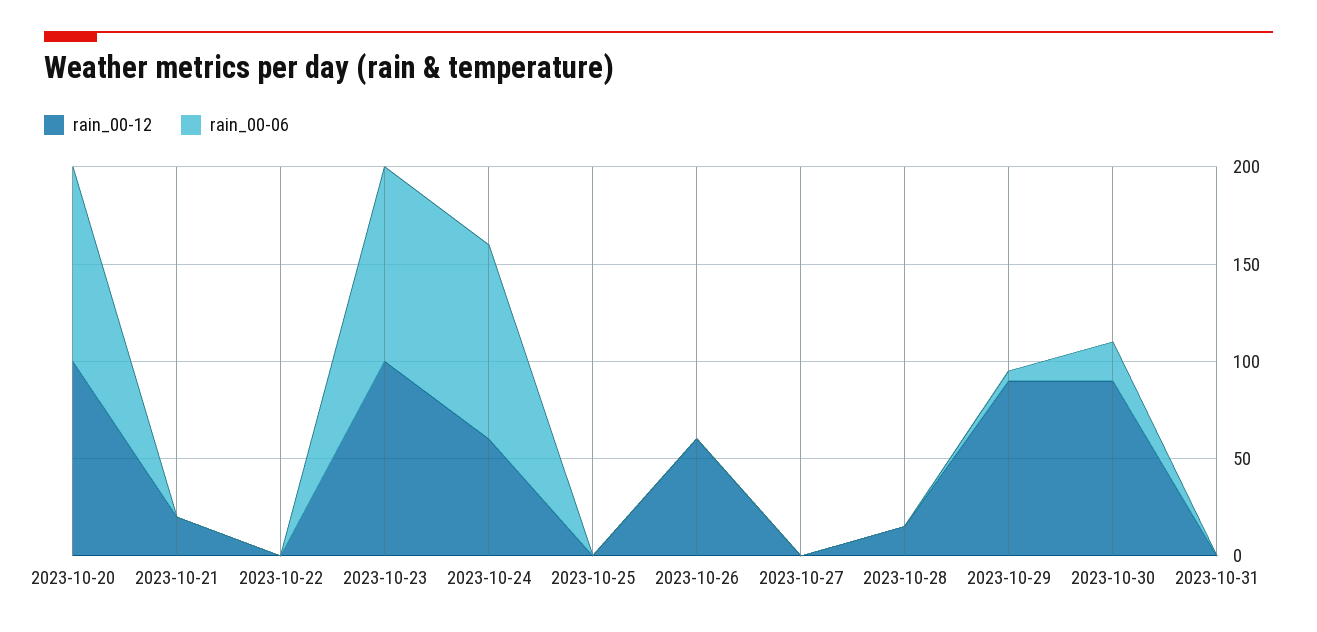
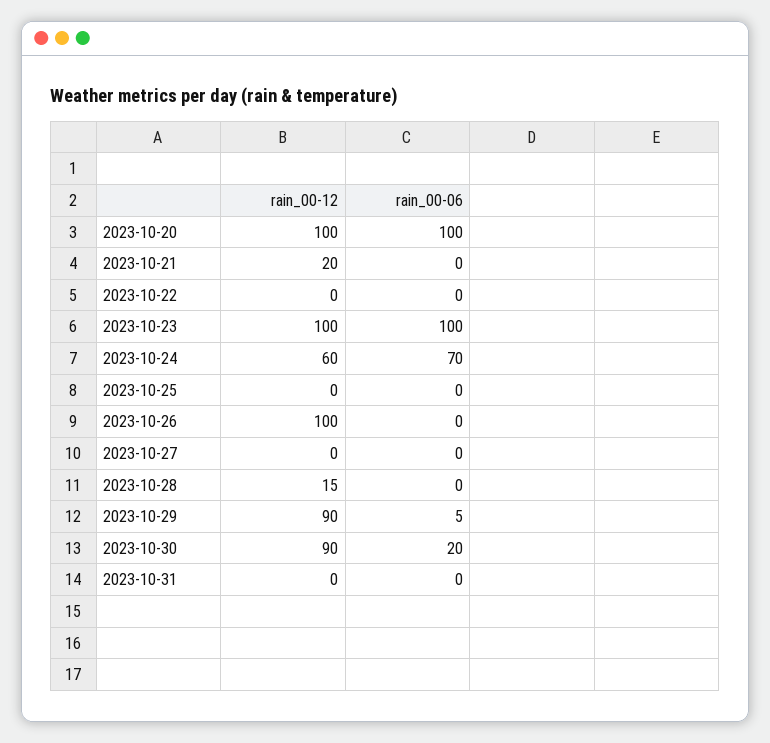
rain_00-06, 2023-10-24: 100 -> 70
rain_00-12, 2023-10-26: 60 -> 100

